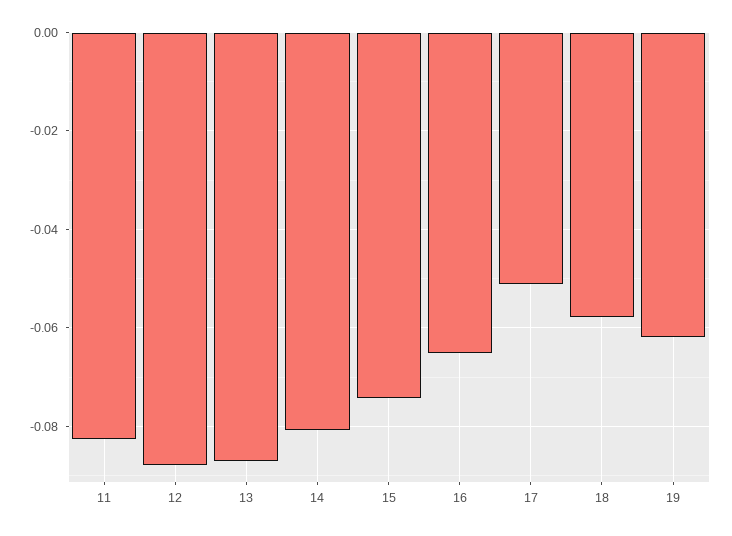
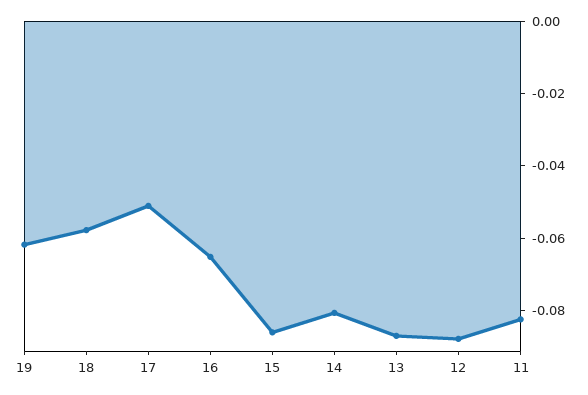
15: -0.074 -> -0.085

